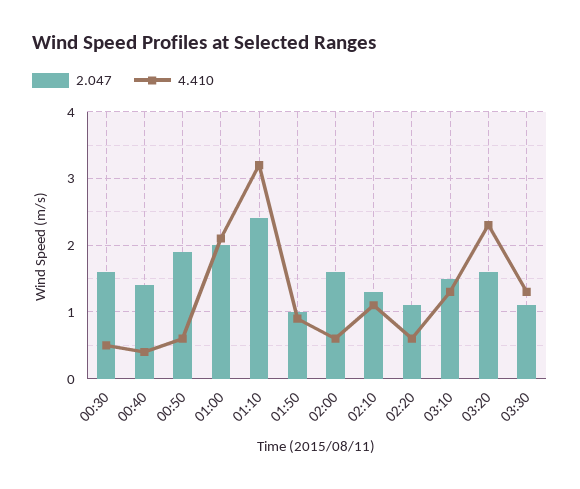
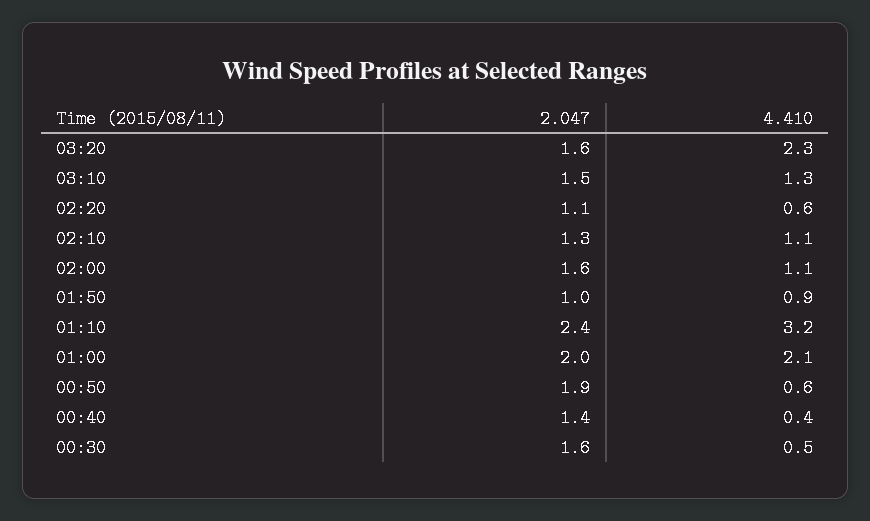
4.410, 02:00: 0.6 -> 1.1
2.047, 03:30: 1.1 -> none
4.410, 03:30: 1.3 -> none

